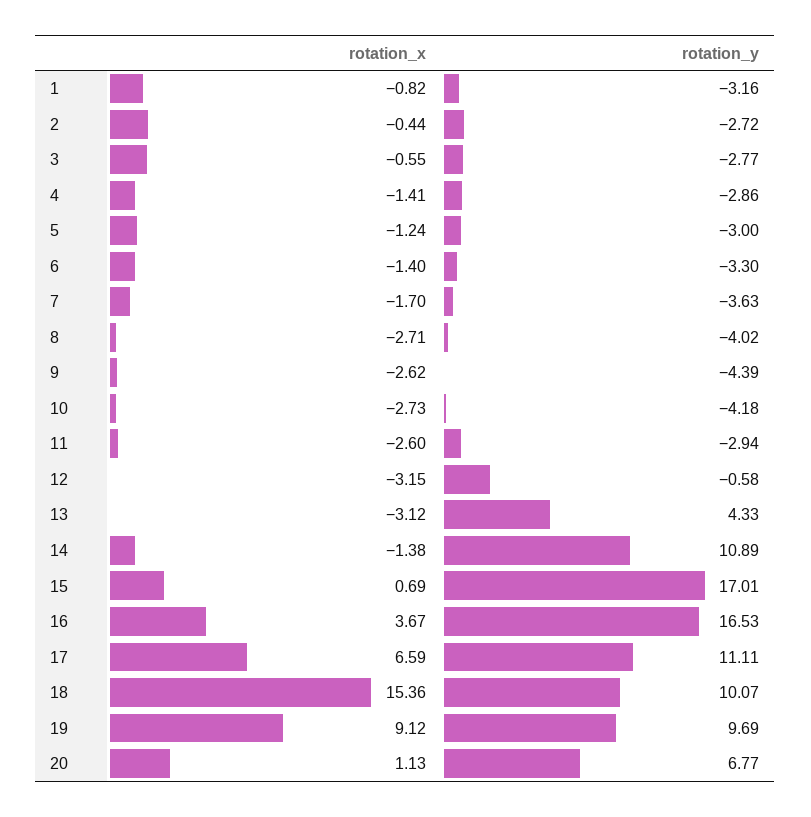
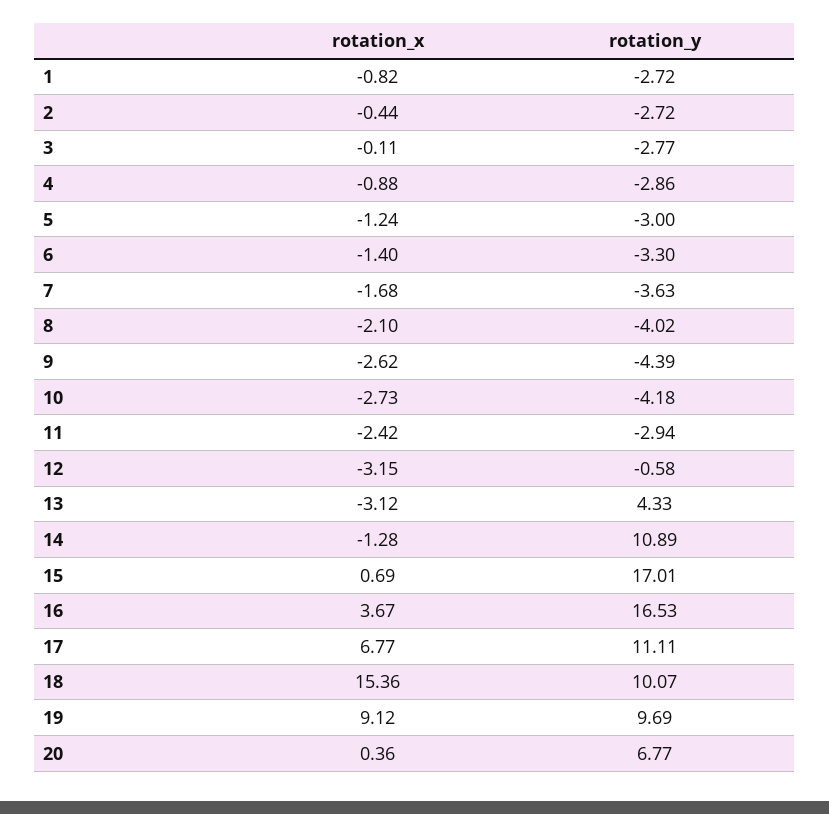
rotation_y, 1: -3.16 -> -2.72
rotation_x, 3: -0.55 -> -0.11
rotation_x, 4: -1.41 -> -0.88
rotation_x, 7: -1.7 -> -1.68
rotation_x, 8: -2.71 -> -2.1
rotation_x, 11: -2.6 -> -2.42
rotation_x, 14: -1.38 -> -1.28
rotation_x, 17: 6.59 -> 6.77
rotation_x, 20: 1.13 -> 0.36

